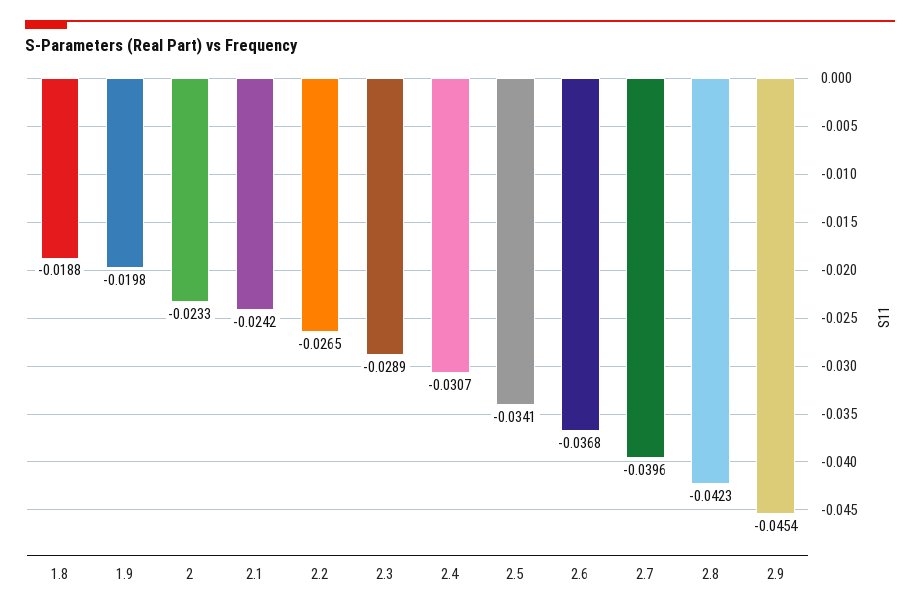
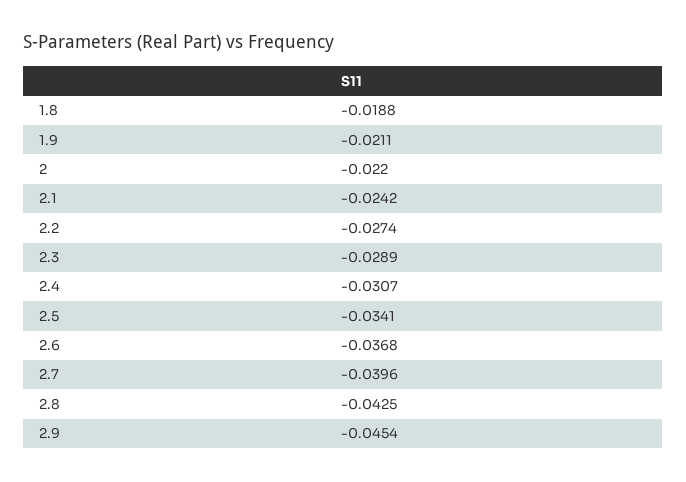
1.9: -0.0198 -> -0.0211
2: -0.0233 -> -0.022
2.2: -0.0265 -> -0.0274
2.8: -0.0423 -> -0.0425

